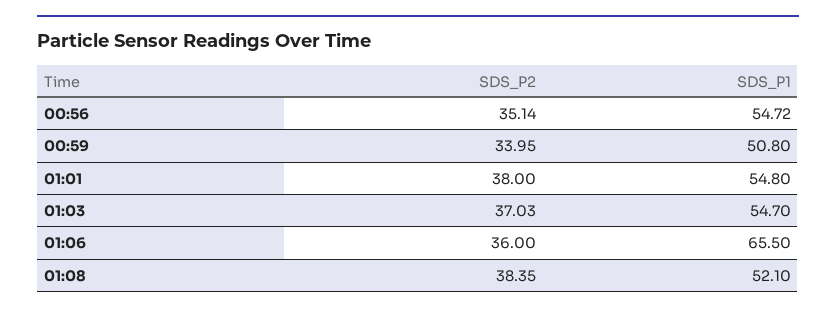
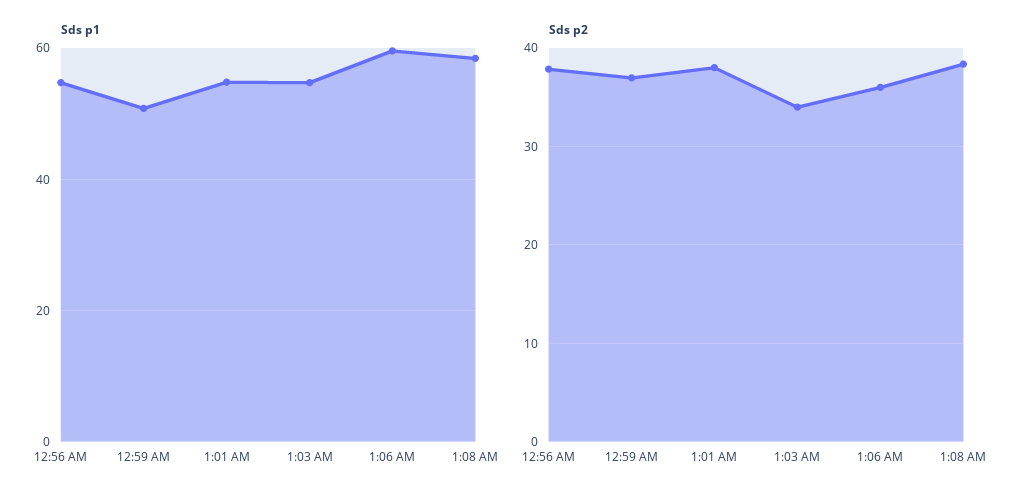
SDS_P2, 00:56: 35.14 -> 38
SDS_P2, 00:59: 33.95 -> 37
SDS_P2, 01:03: 37.03 -> 34
SDS_P1, 01:06: 65.5 -> 60
SDS_P1, 01:08: 52.1 -> 58

